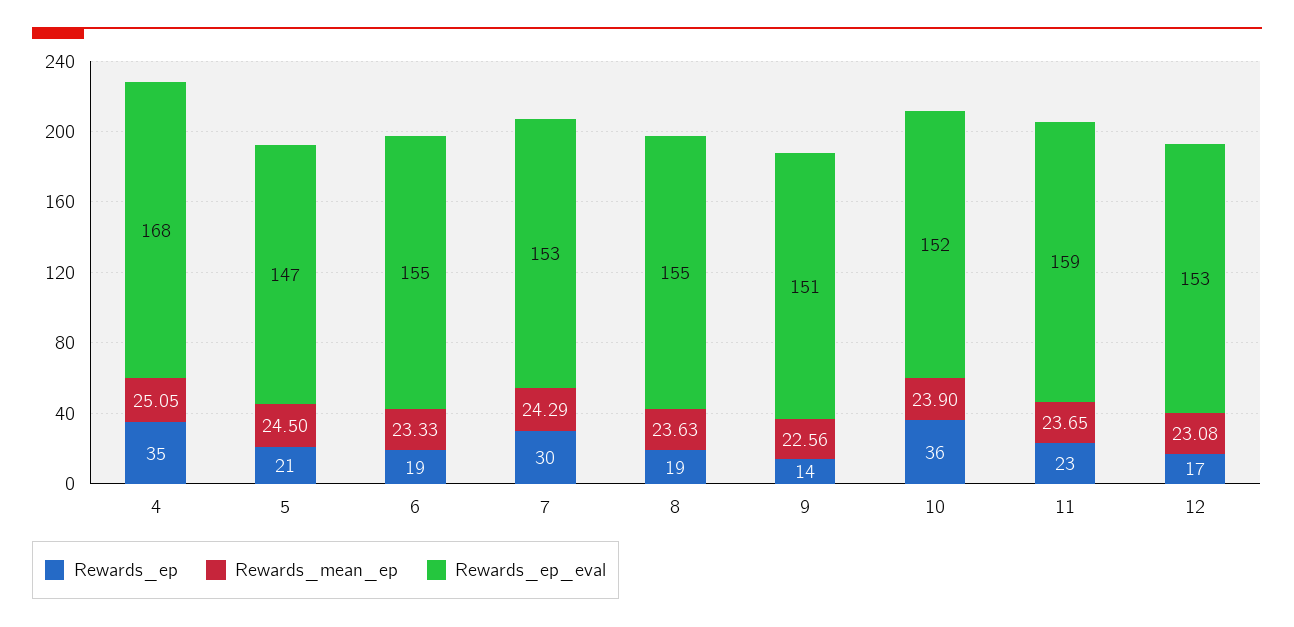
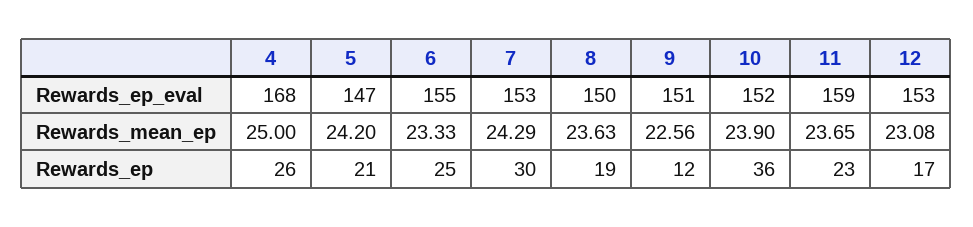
Rewards_ep, 4: 35 -> 26
Rewards_mean_ep, 4: 25.05 -> 25
Rewards_mean_ep, 5: 24.5 -> 24.2
Rewards_ep, 6: 19 -> 25
Rewards_ep_eval, 8: 155 -> 150
Rewards_ep, 9: 14 -> 12

